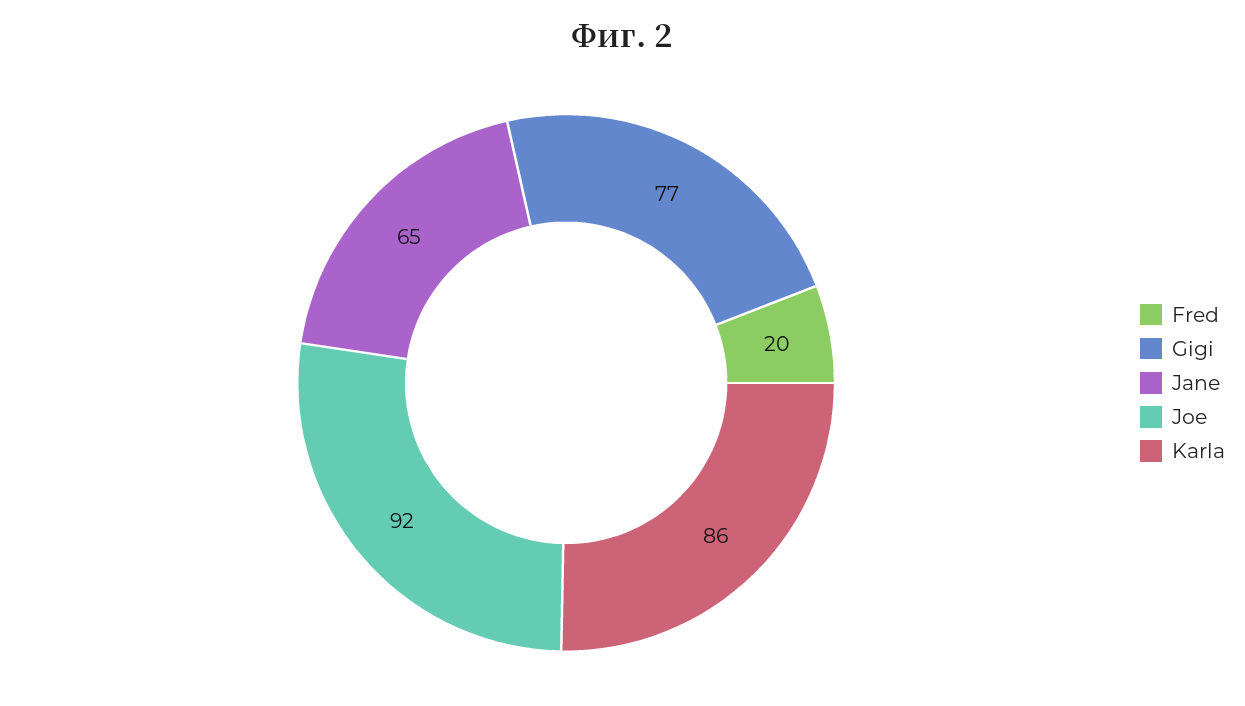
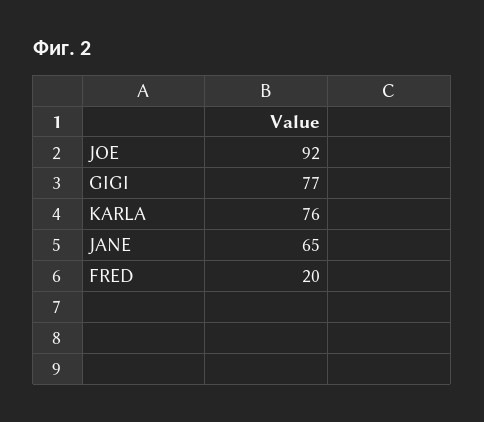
Karla: 86 -> 76

